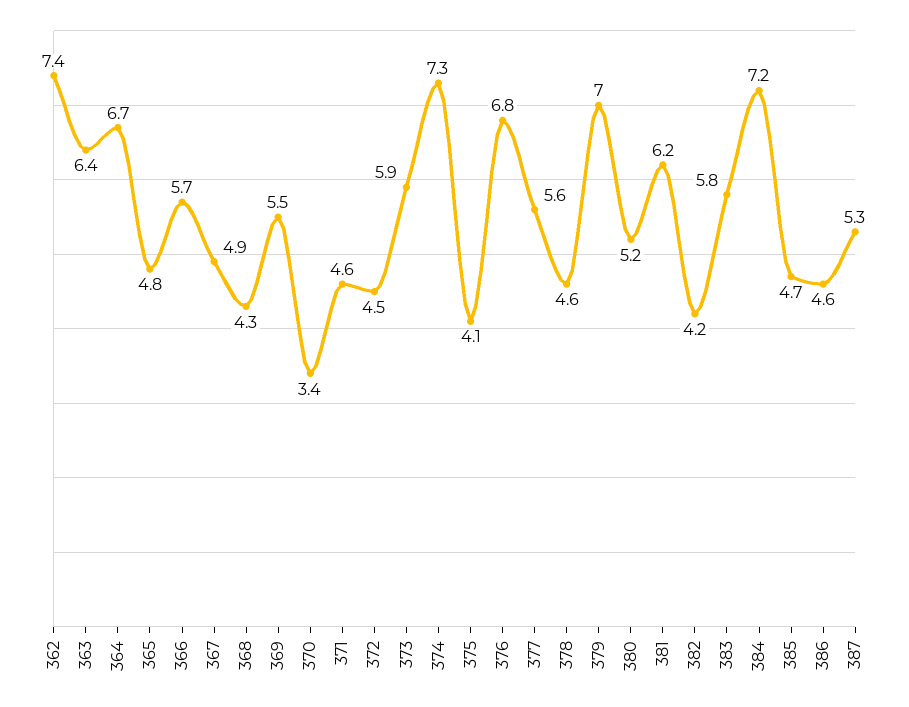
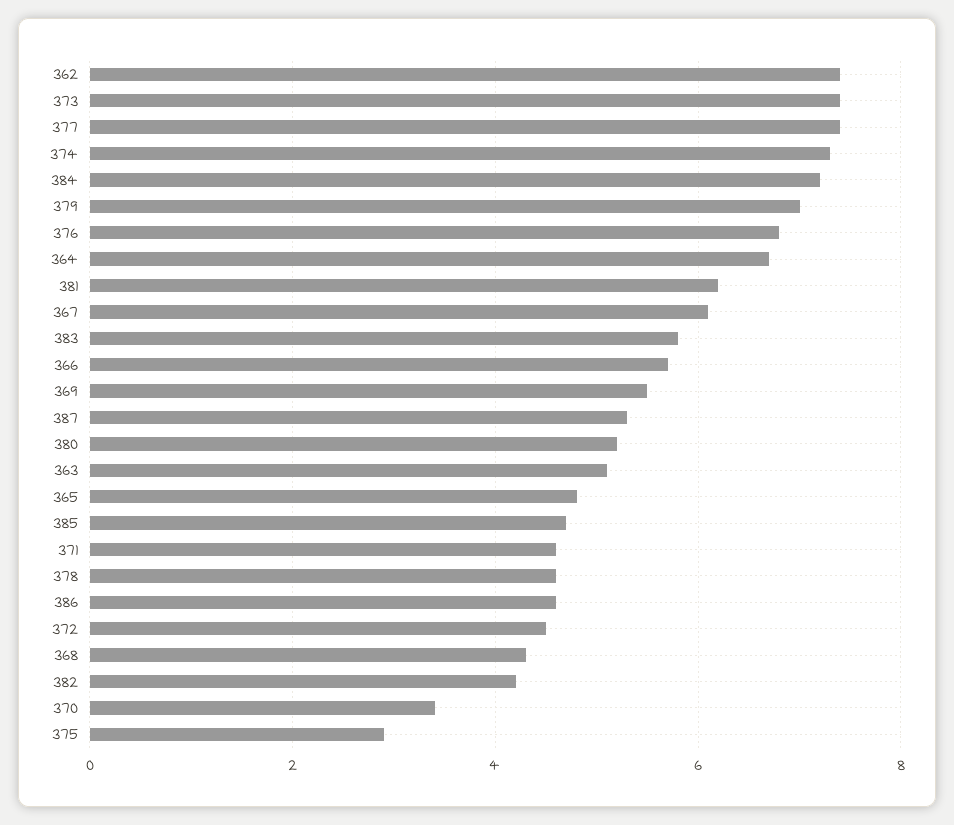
363: 6.4 -> 5
367: 4.9 -> 6
373: 5.9 -> 7.5
375: 4.1 -> 3
377: 5.6 -> 7.5

